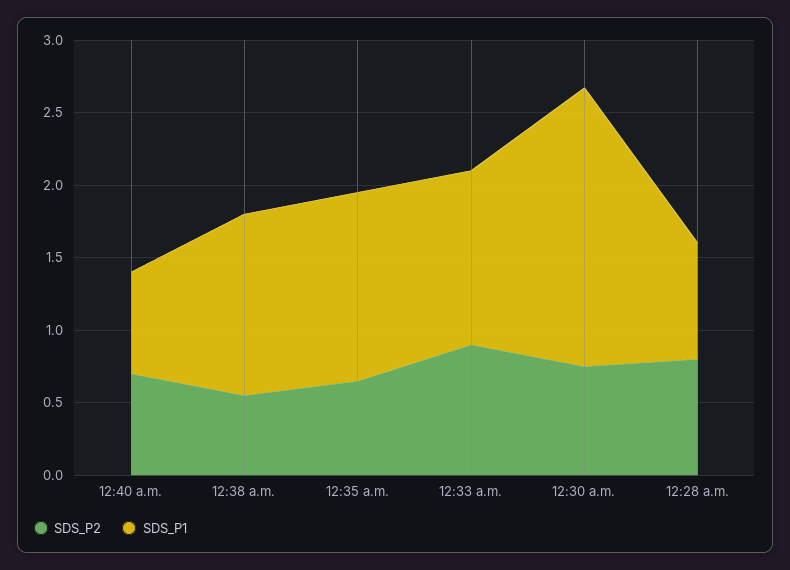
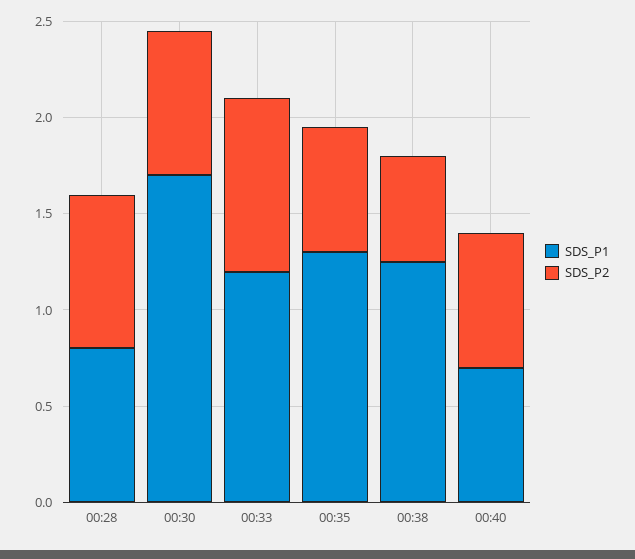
SDS_P1, 12:30 a.m.: 1.9 -> 1.7

